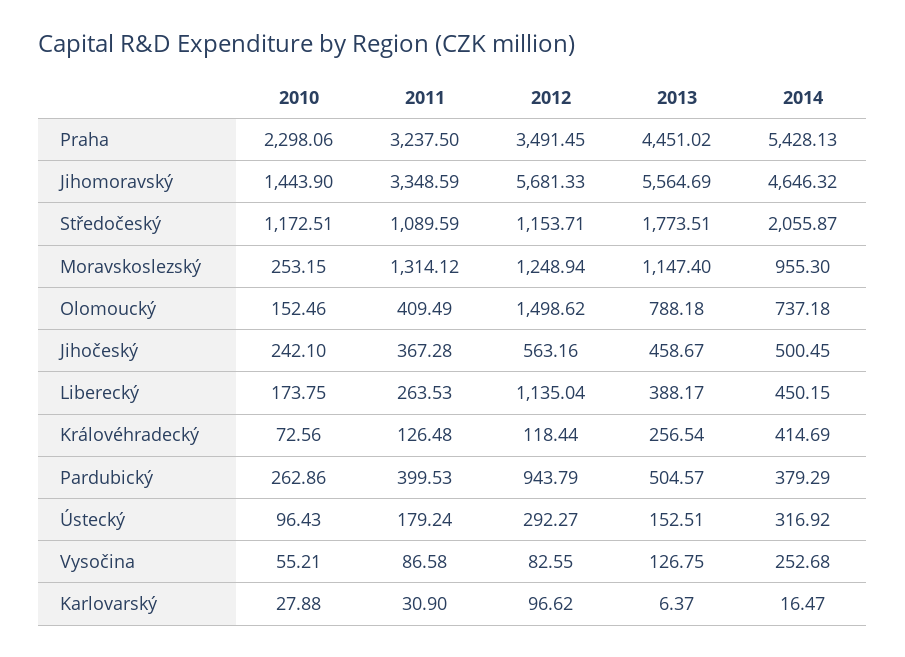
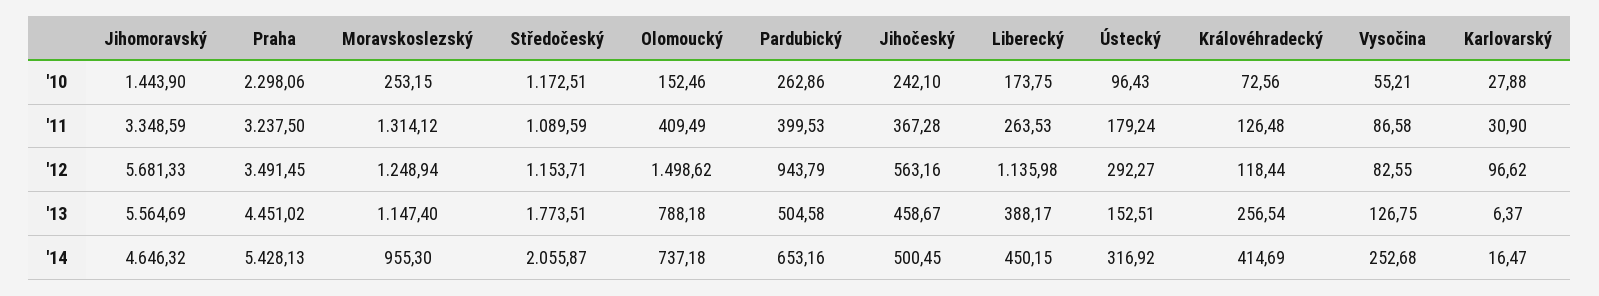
2012, Liberecký: 1135.04 -> 1135.98
2013, Pardubický: 504.57 -> 504.58
2014, Pardubický: 379.29 -> 653.16

